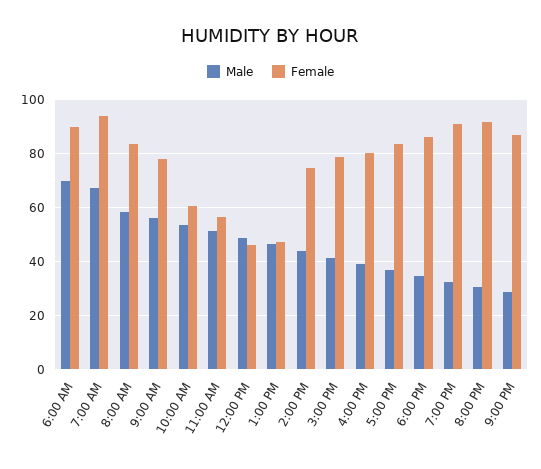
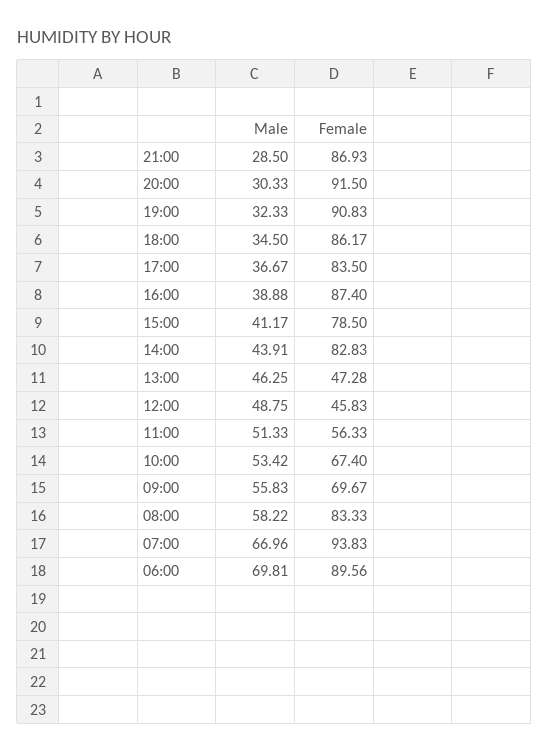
Female, 9:00 AM: 77.5 -> 69.67
Female, 10:00 AM: 60 -> 67.4
Female, 2:00 PM: 75 -> 82.83
Female, 4:00 PM: 80 -> 87.4

